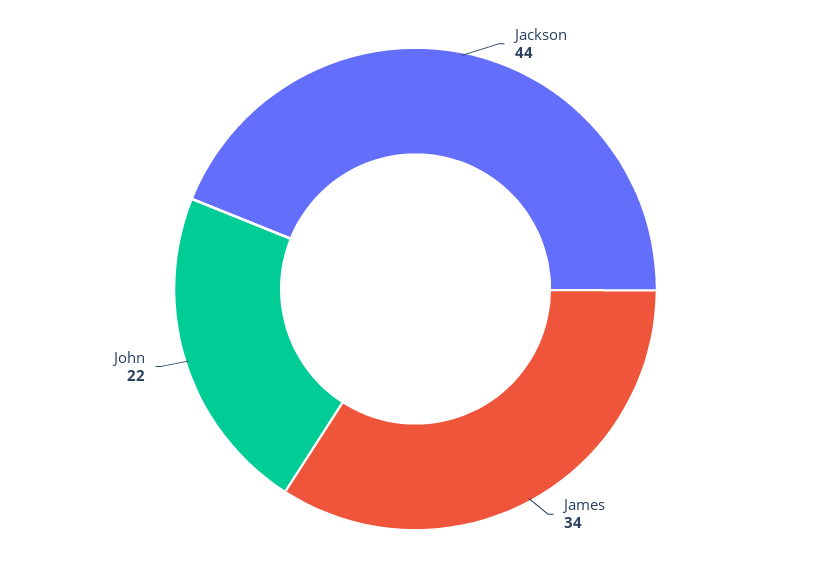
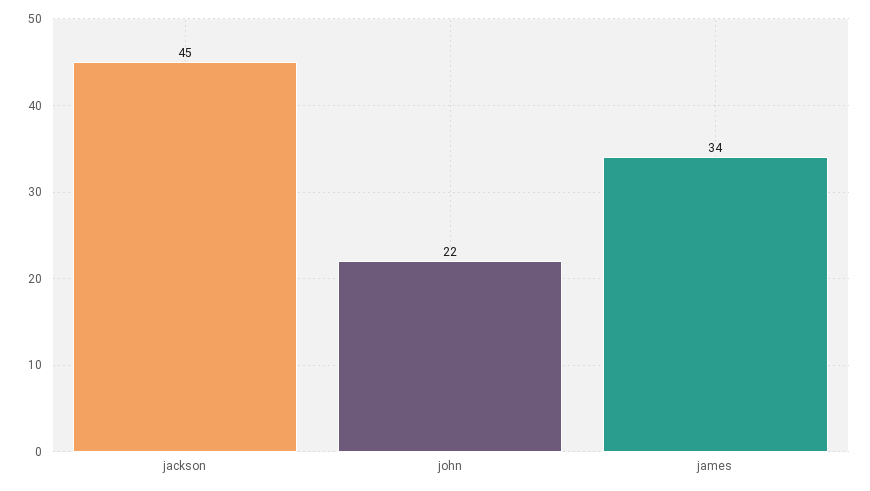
Jackson: 44 -> 45

